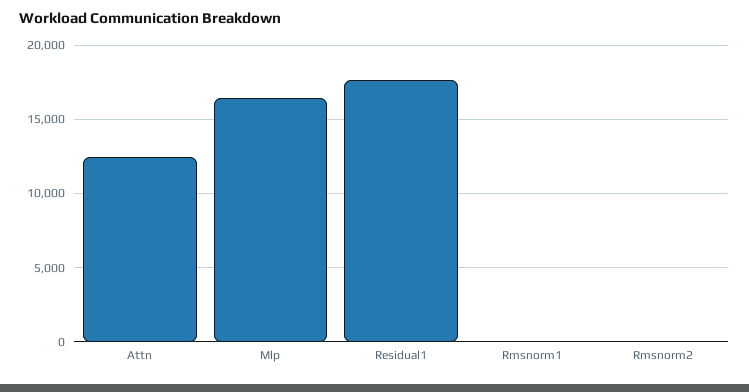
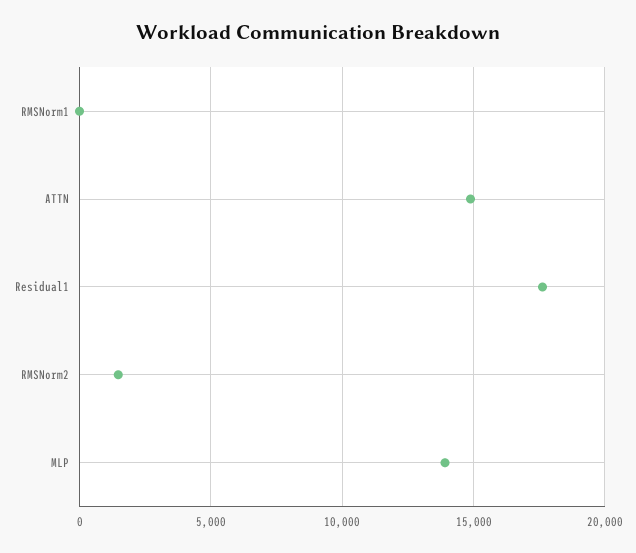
Attn: 12500 -> 15000
Mlp: 16500 -> 14000
Rmsnorm2: 0 -> 1500

